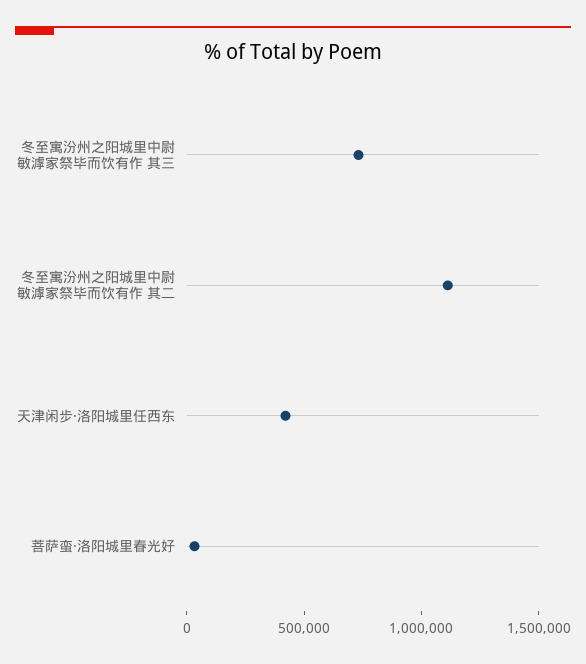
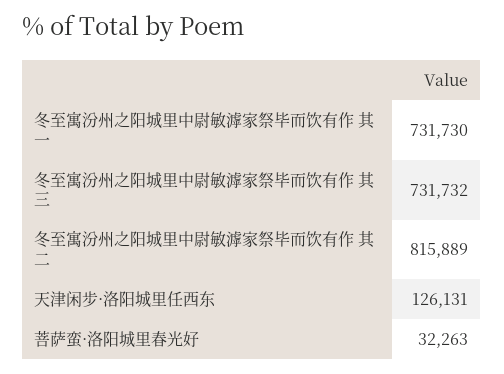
冬至寓汾州之阳城里中尉敏滹家祭毕而饮有作 其二: 1100000 -> 815889
天津闲步·洛阳城里任西东: 400000 -> 126131
冬至寓汾州之阳城里中尉敏滹家祭毕而饮有作 其一: none -> 731730

